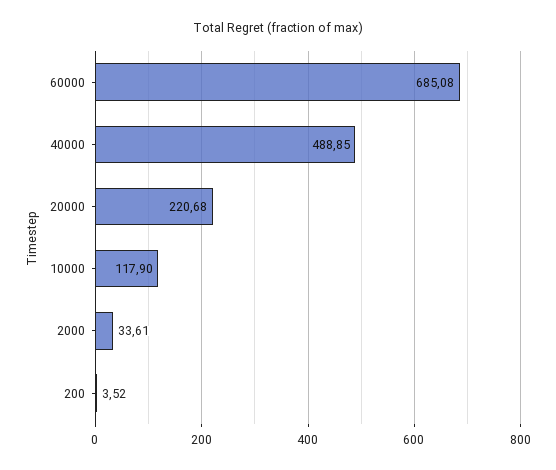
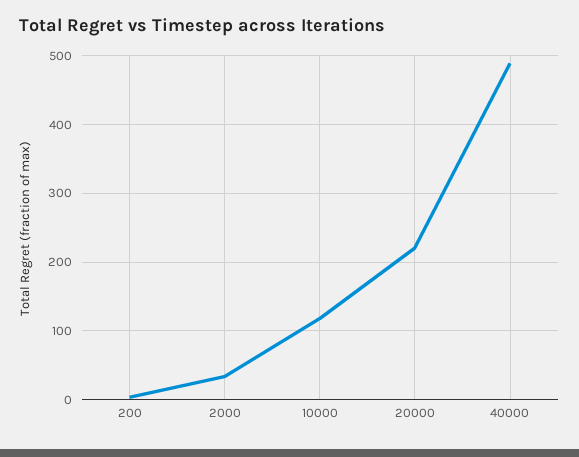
60000: 685.08 -> none

